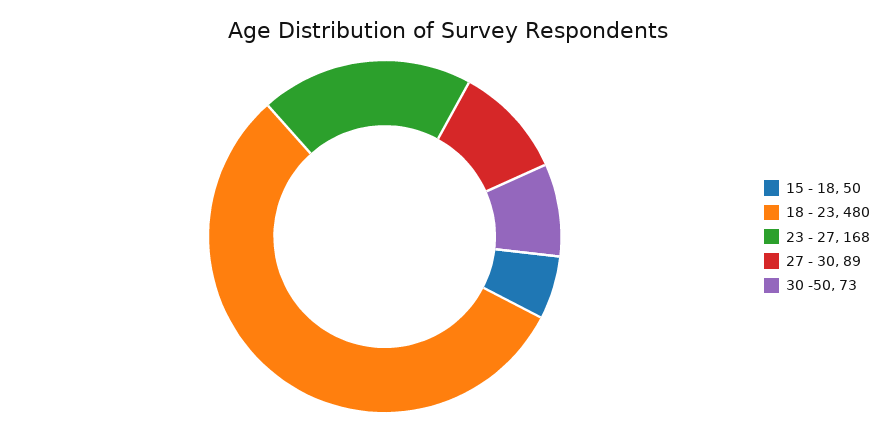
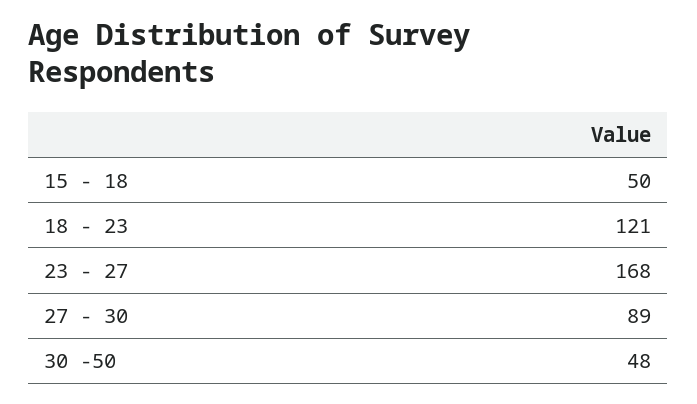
18 - 23: 480 -> 121
30 -50: 73 -> 48

